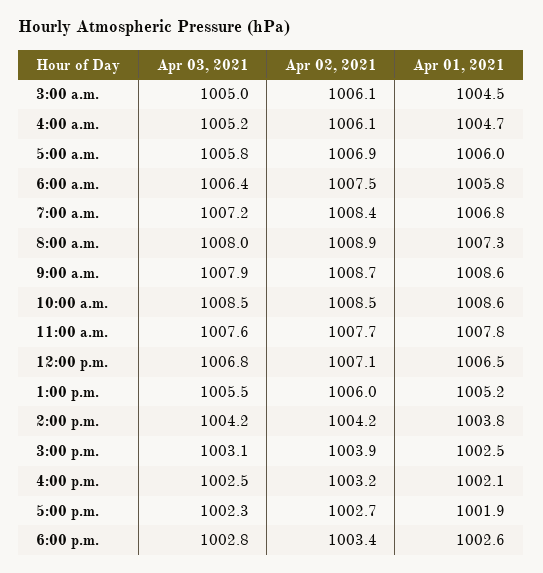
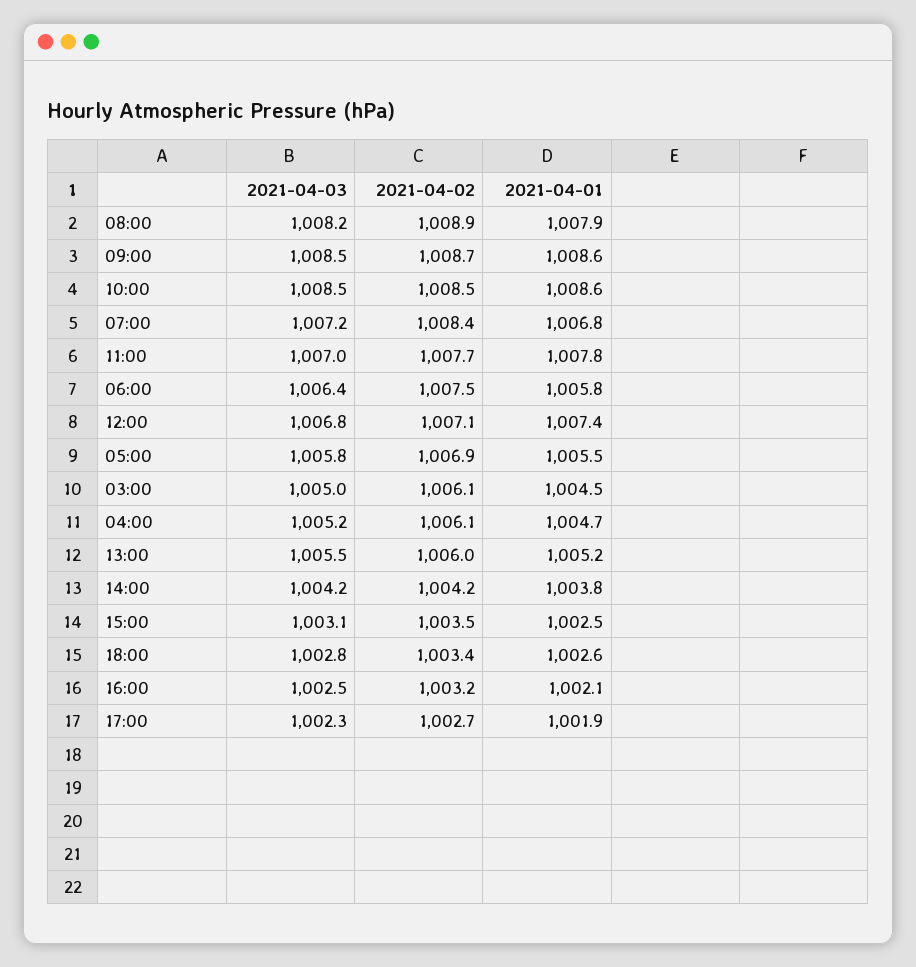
Apr 01, 2021, 5:00 a.m.: 1006 -> 1005.5
Apr 03, 2021, 8:00 a.m.: 1008 -> 1008.2
Apr 01, 2021, 8:00 a.m.: 1007.3 -> 1007.9
Apr 03, 2021, 9:00 a.m.: 1007.9 -> 1008.5
Apr 03, 2021, 11:00 a.m.: 1007.6 -> 1007
Apr 01, 2021, 12:00 p.m.: 1006.5 -> 1007.4
Apr 02, 2021, 3:00 p.m.: 1003.9 -> 1003.5

